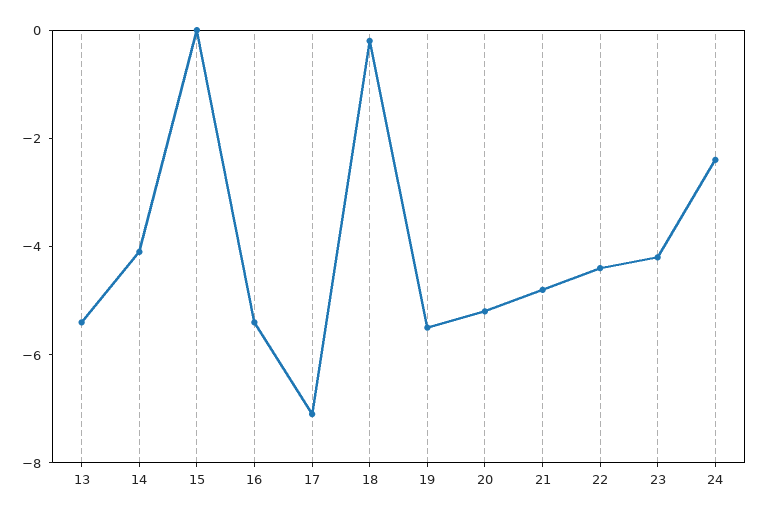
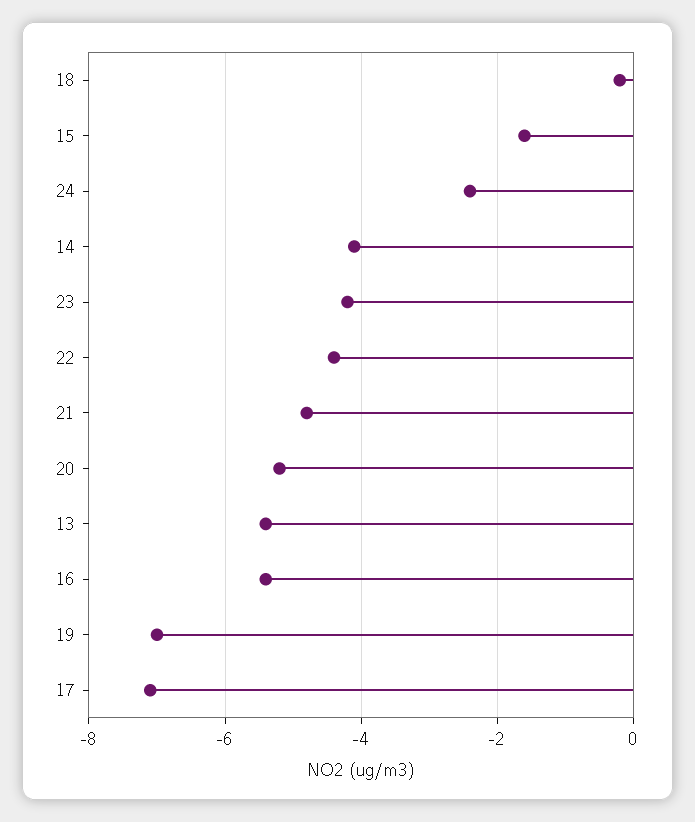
15: 0 -> -1.5
19: -5.5 -> -7

